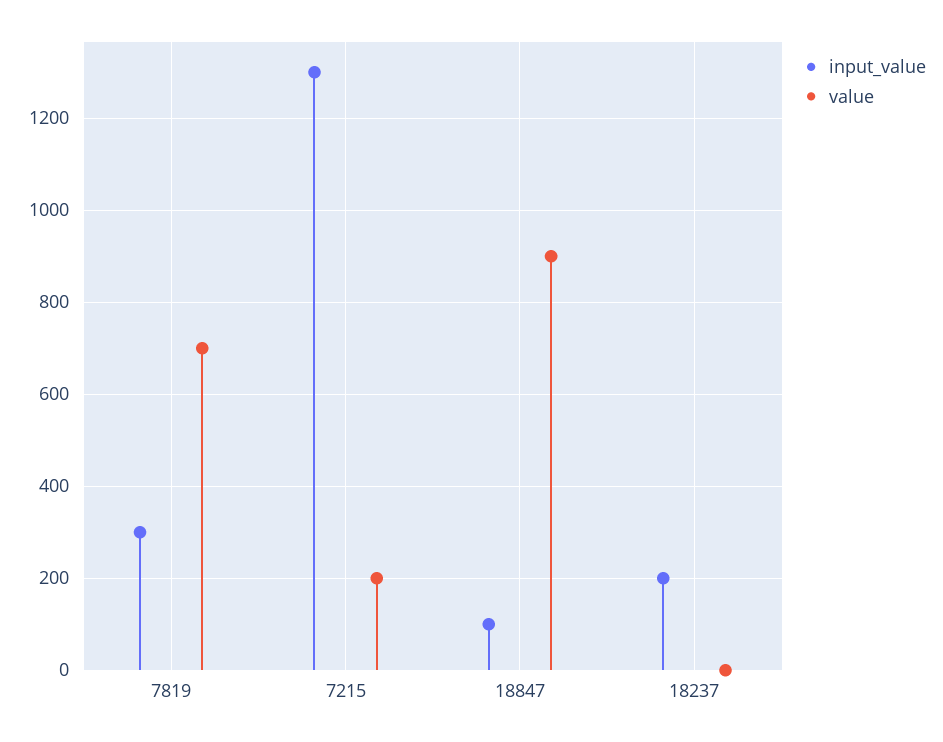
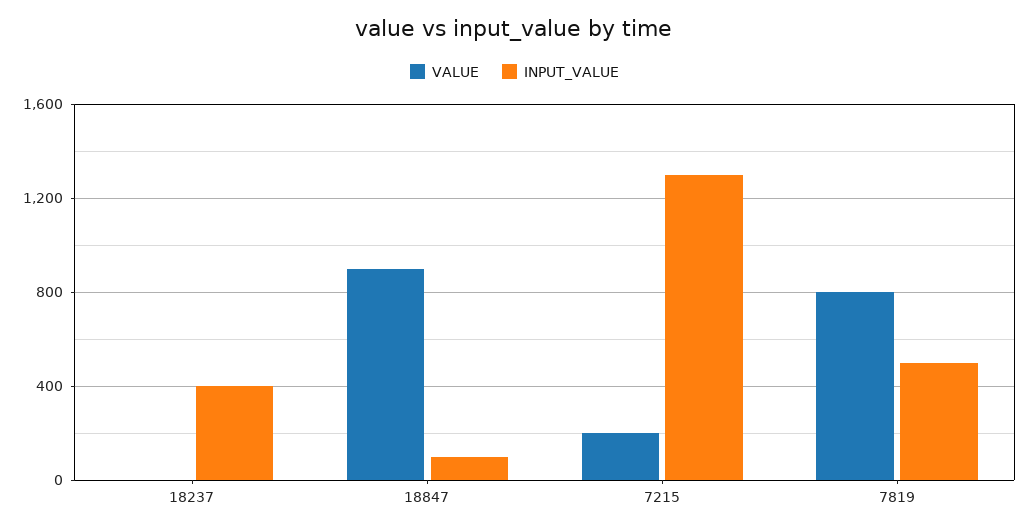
input_value, 7819: 300 -> 500
value, 7819: 700 -> 800
input_value, 18237: 200 -> 400

